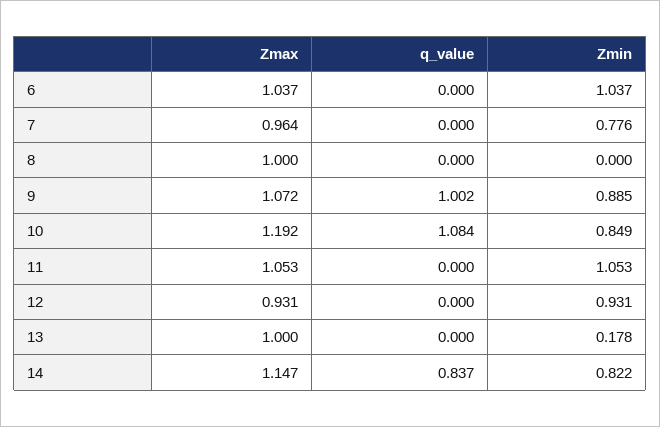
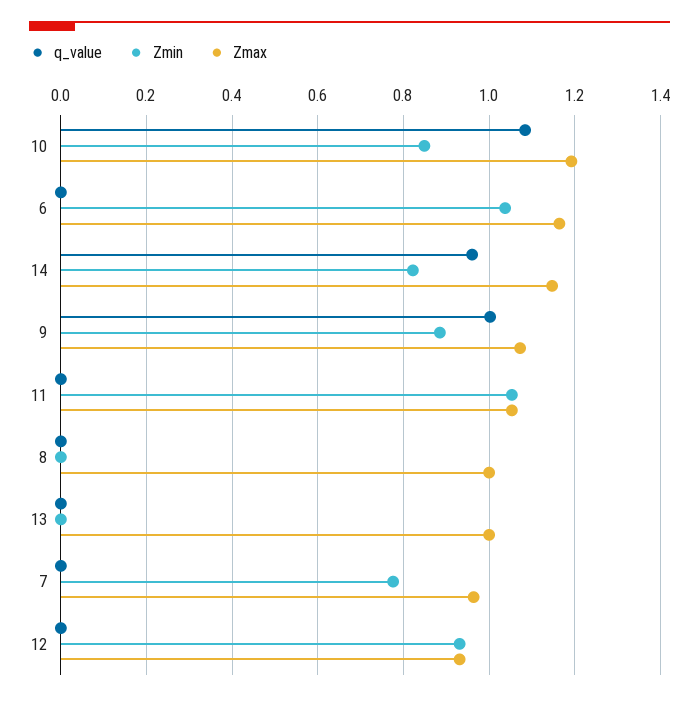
Zmax, 6: 1.037 -> 1.16
Zmin, 13: 0.178 -> 0
q_value, 14: 0.837 -> 0.96

